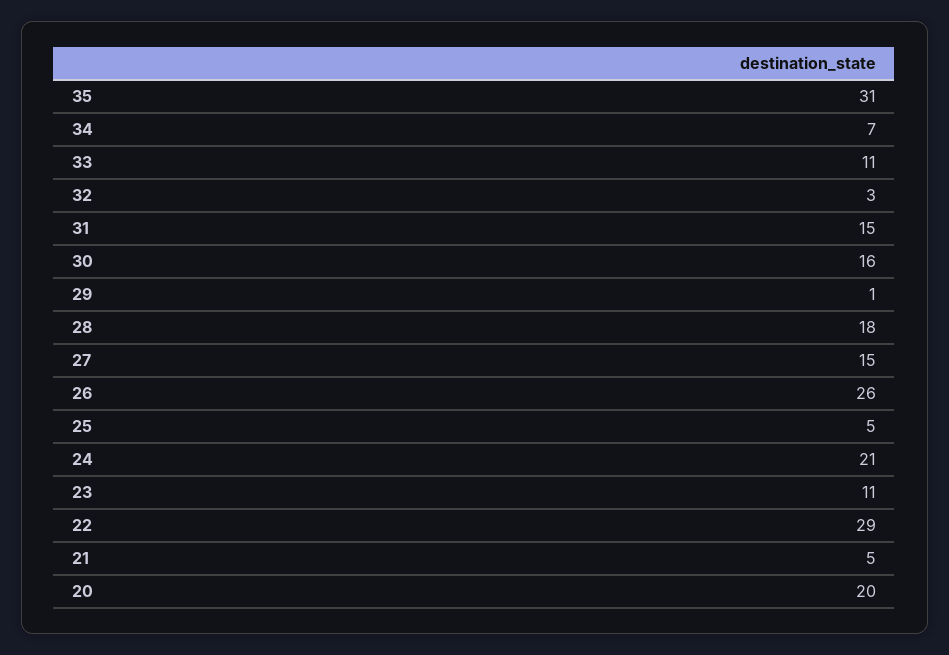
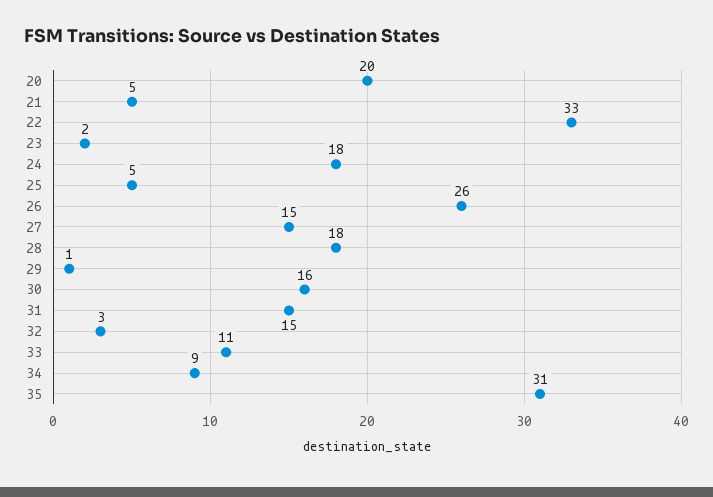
34: 7 -> 9
24: 21 -> 18
23: 11 -> 2
22: 29 -> 33

